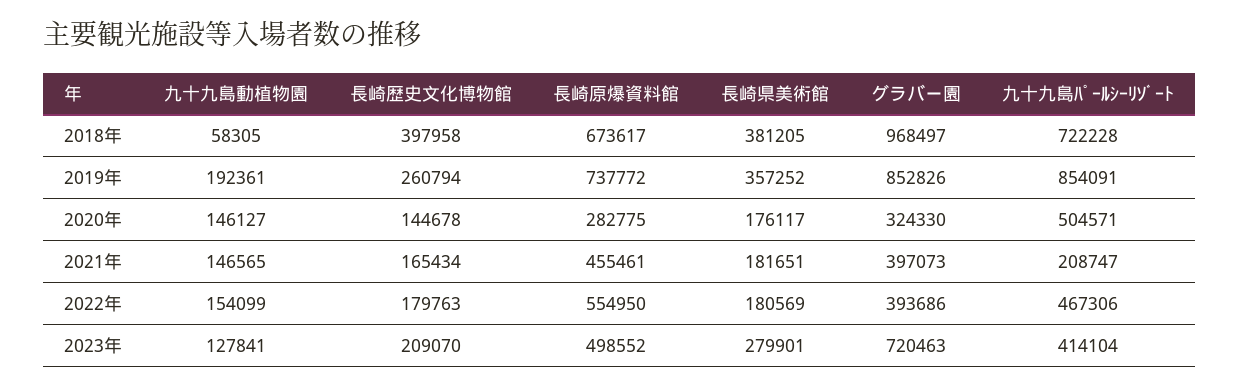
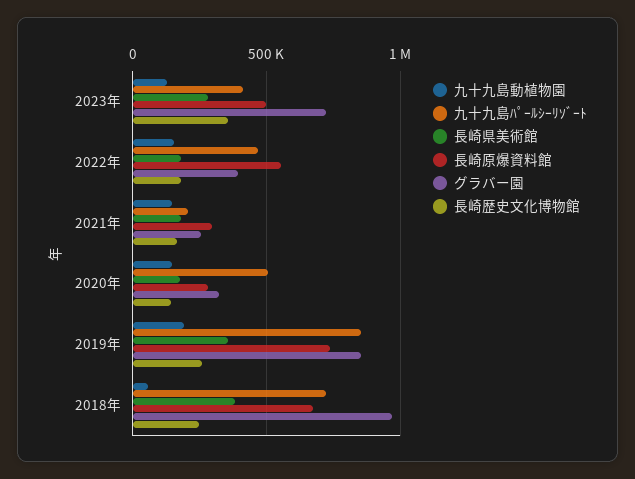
長崎歴史文化博物館, 2018年: 397958 -> 250000
長崎原爆資料館, 2021年: 455461 -> 300000
グラバー園, 2021年: 397073 -> 250000
長崎歴史文化博物館, 2023年: 209070 -> 350000

